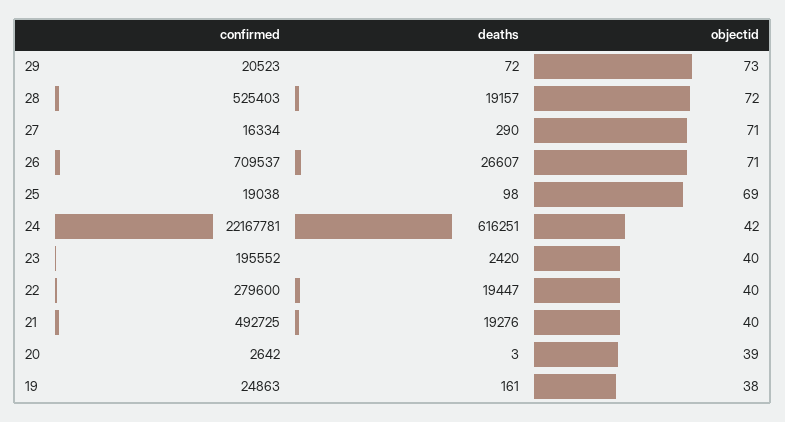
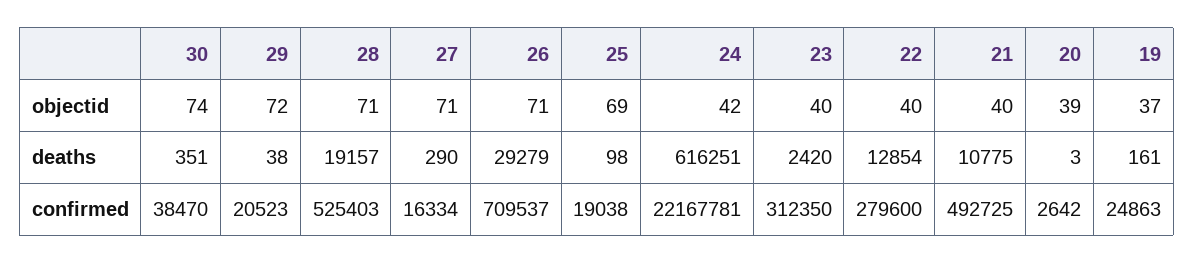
deaths, 29: 72 -> 38
objectid, 29: 73 -> 72
objectid, 28: 72 -> 71
deaths, 26: 26607 -> 29279
confirmed, 23: 195552 -> 312350
deaths, 22: 19447 -> 12854
deaths, 21: 19276 -> 10775
objectid, 19: 38 -> 37
objectid, 30: none -> 74
deaths, 30: none -> 351
confirmed, 30: none -> 38470

